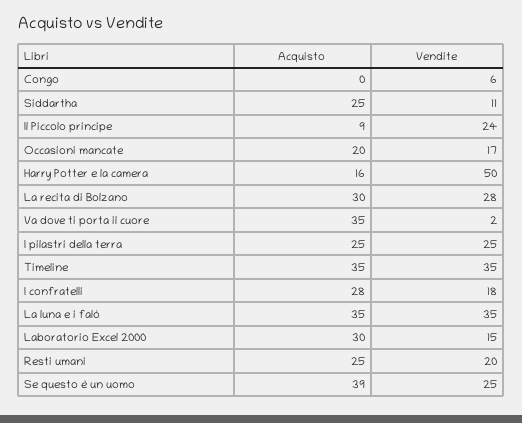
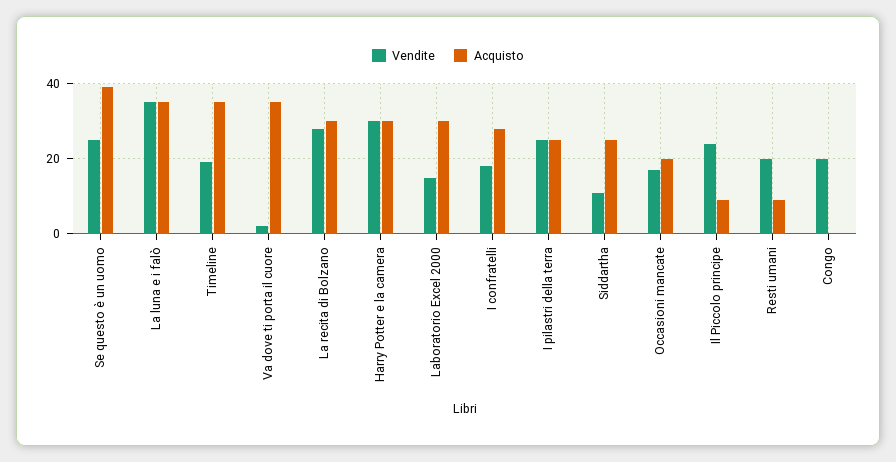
Vendite, Congo: 6 -> 20
Acquisto, Harry Potter e la camera: 16 -> 30
Vendite, Harry Potter e la camera: 50 -> 30
Vendite, Timeline: 35 -> 20
Acquisto, Resti umani: 25 -> 10

